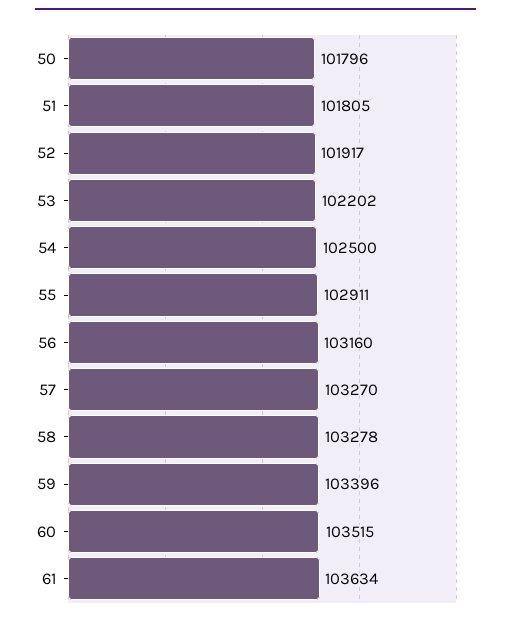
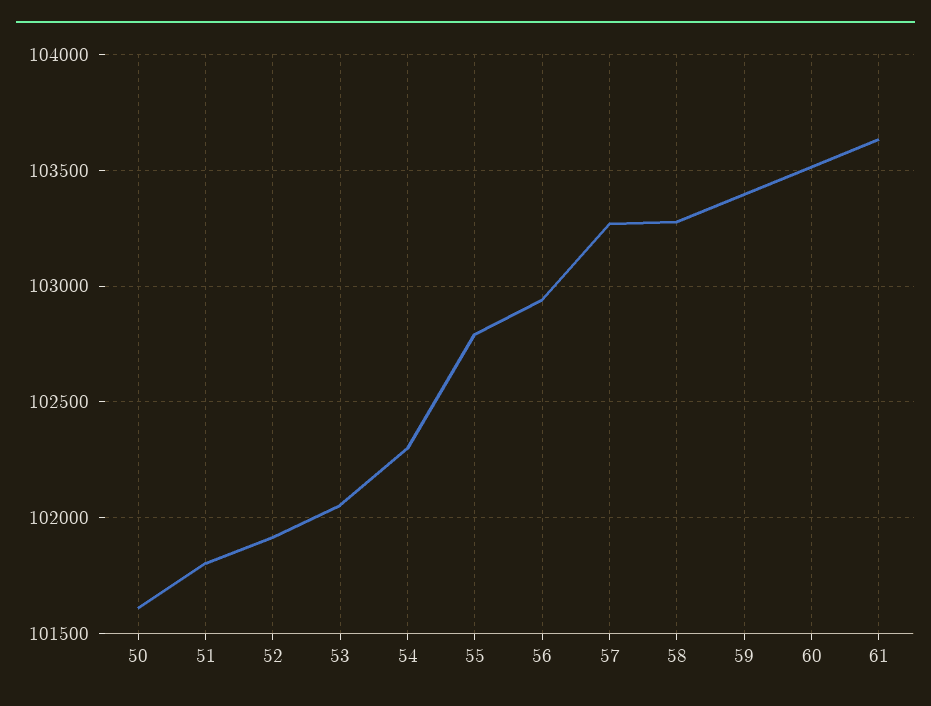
50: 101796 -> 101600
53: 102202 -> 102050
54: 102500 -> 102300
55: 102911 -> 102800
56: 103160 -> 102950

